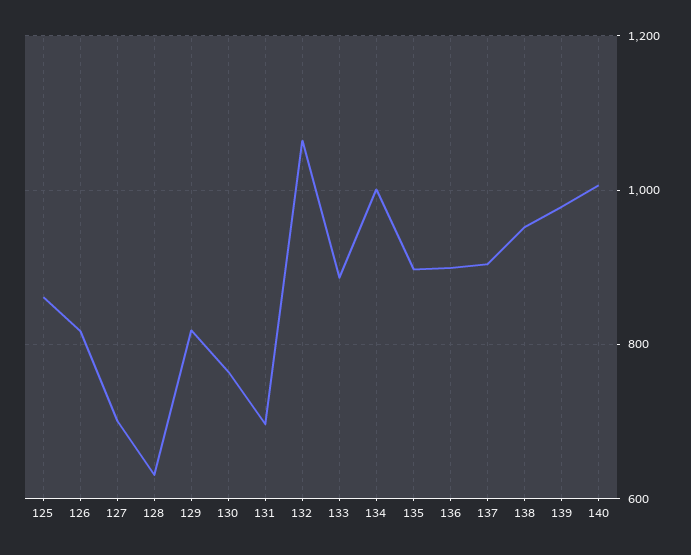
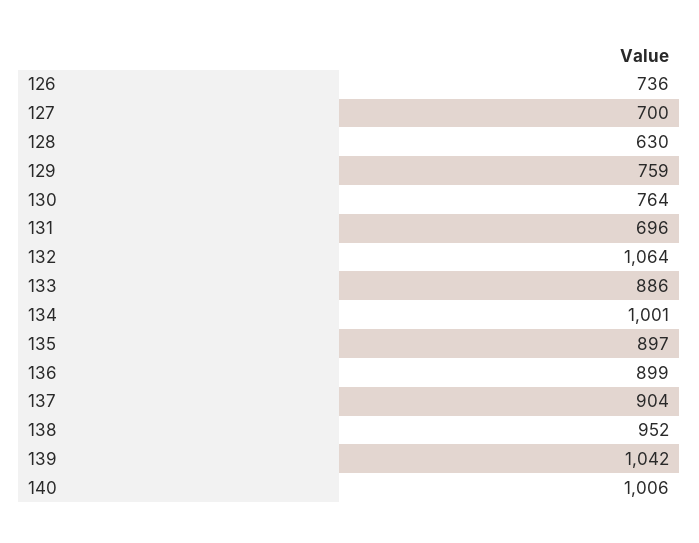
125: 860 -> none
126: 820 -> 736
129: 820 -> 759
139: 980 -> 1042

